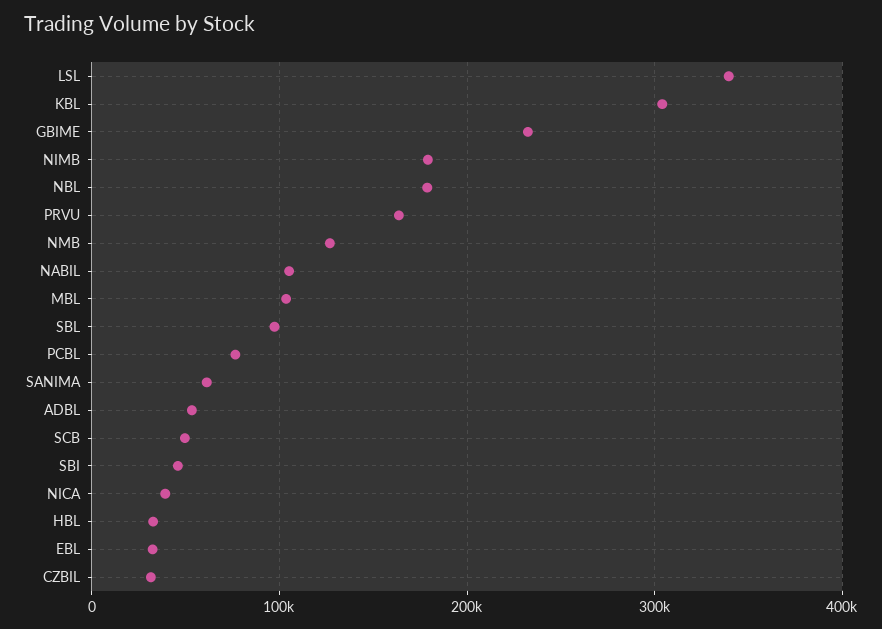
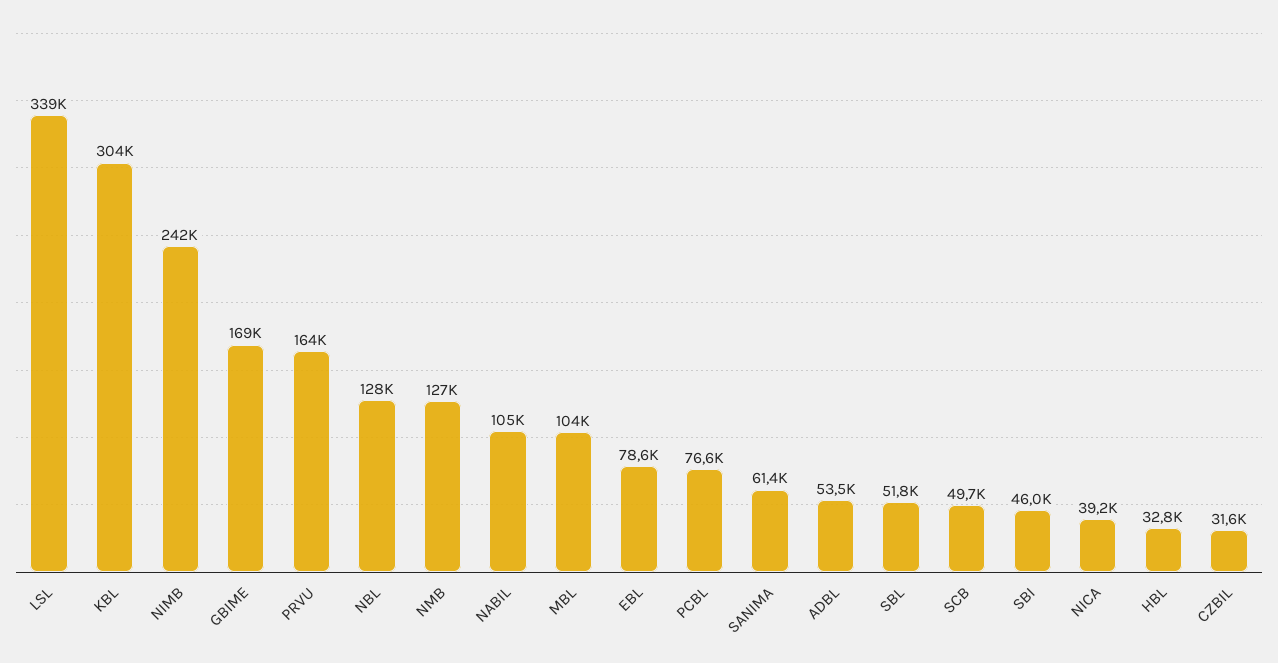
GBIME: 230000 -> 169000
NIMB: 180000 -> 242000
NBL: 180000 -> 128000
SBL: 100000 -> 51800
EBL: 30000 -> 78600

